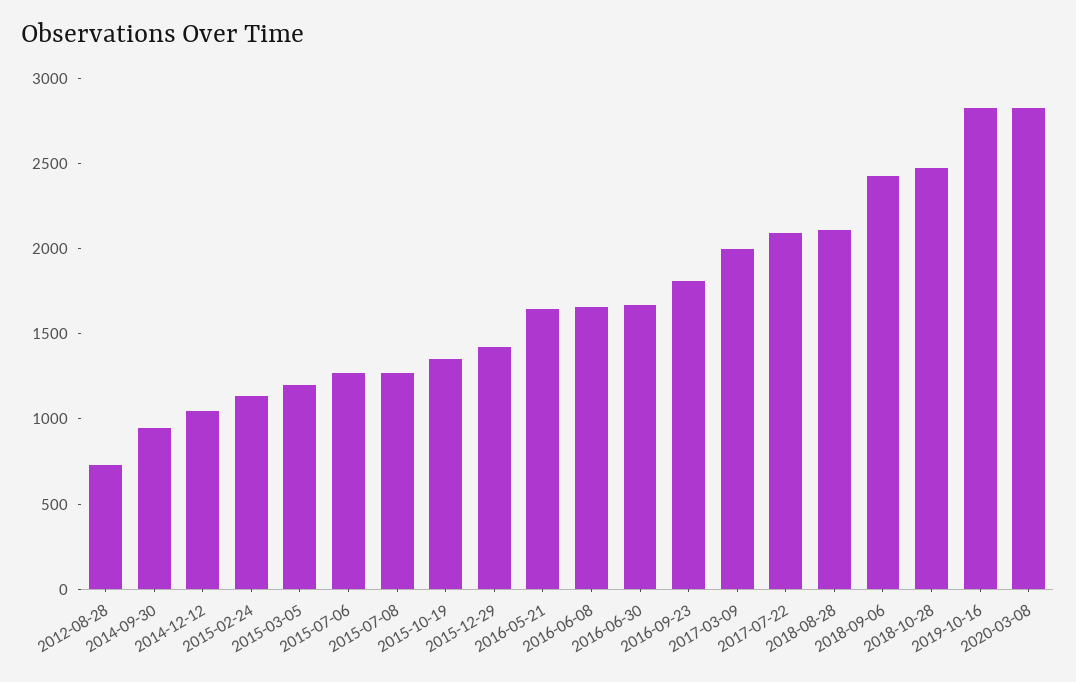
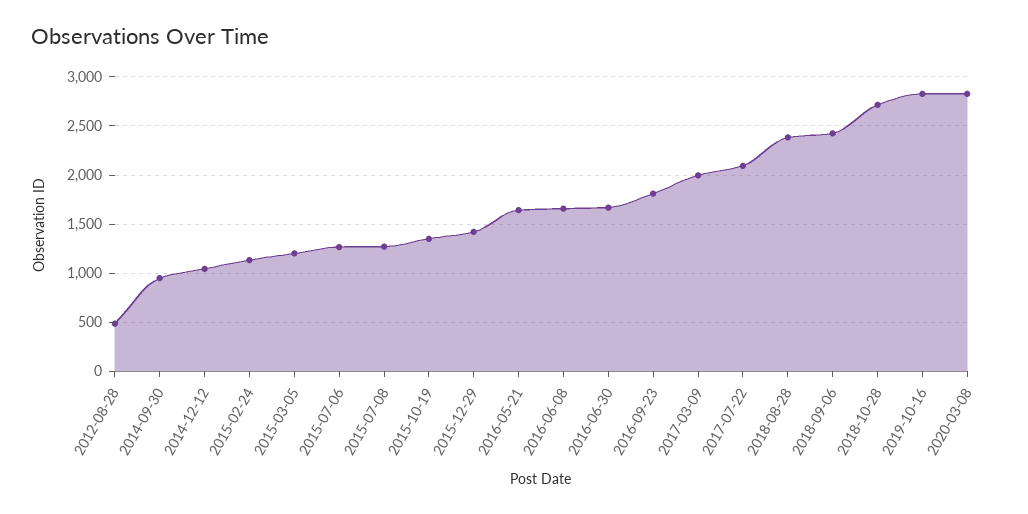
2012-08-28: 700 -> 500
2018-08-28: 2100 -> 2400
2018-10-28: 2500 -> 2700

